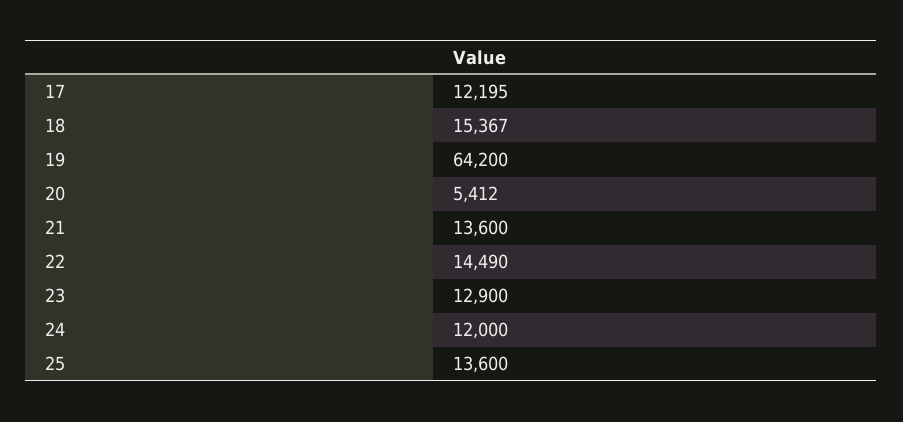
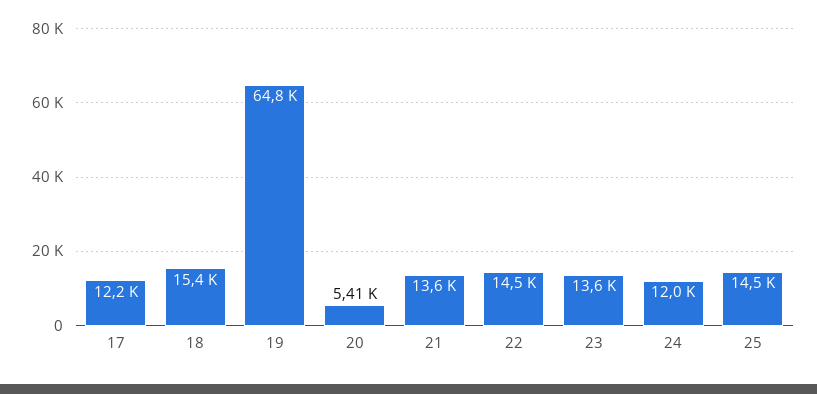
19: 64200 -> 64800
23: 12900 -> 13600
25: 13600 -> 14500

